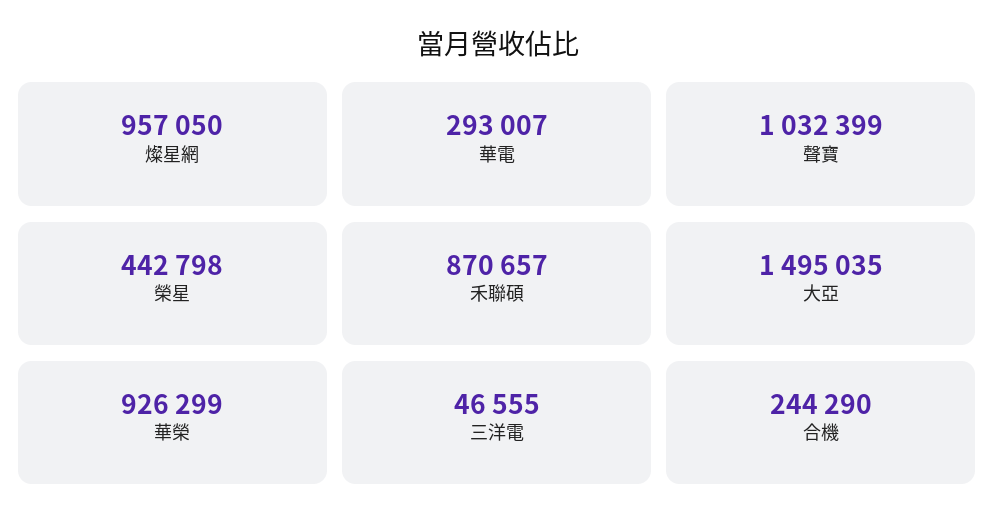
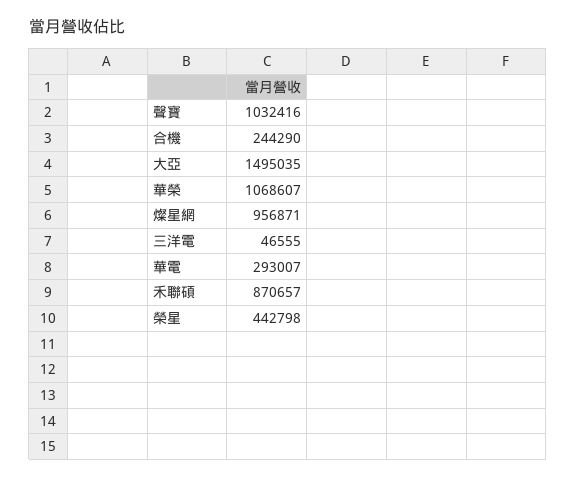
燦星網: 957050 -> 956871
聲寶: 1032399 -> 1032416
華榮: 926299 -> 1068607

